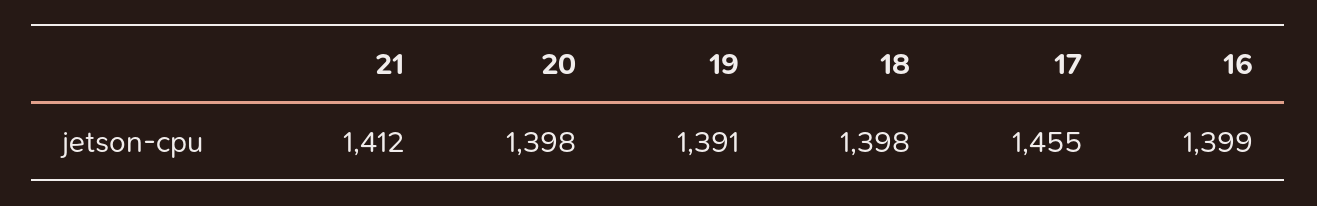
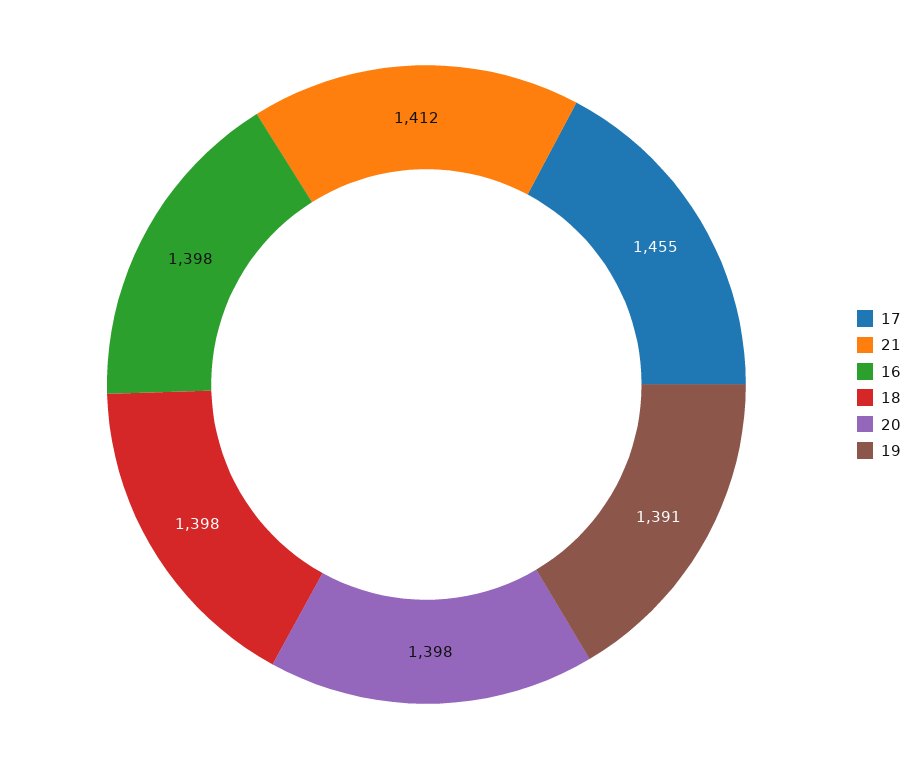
16: 1399 -> 1398

